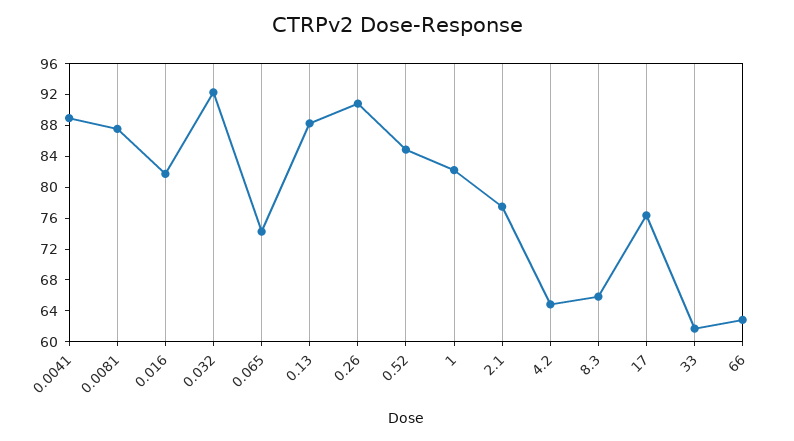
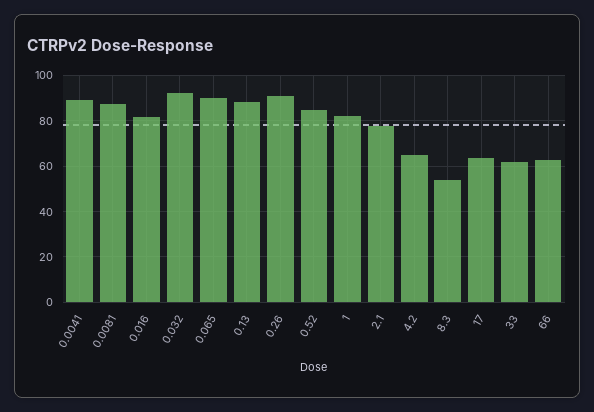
0.065: 74 -> 90
8.3: 66 -> 55
17: 76 -> 65

